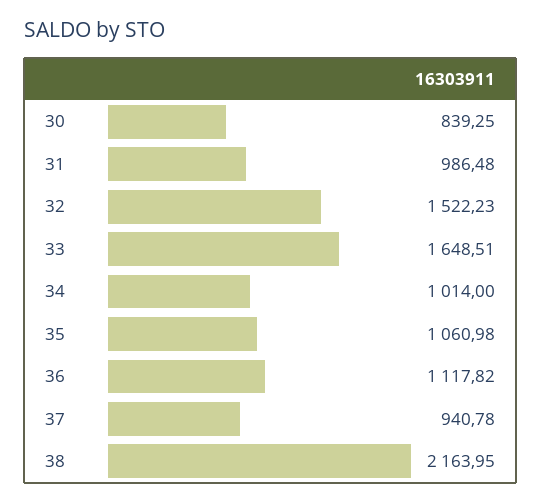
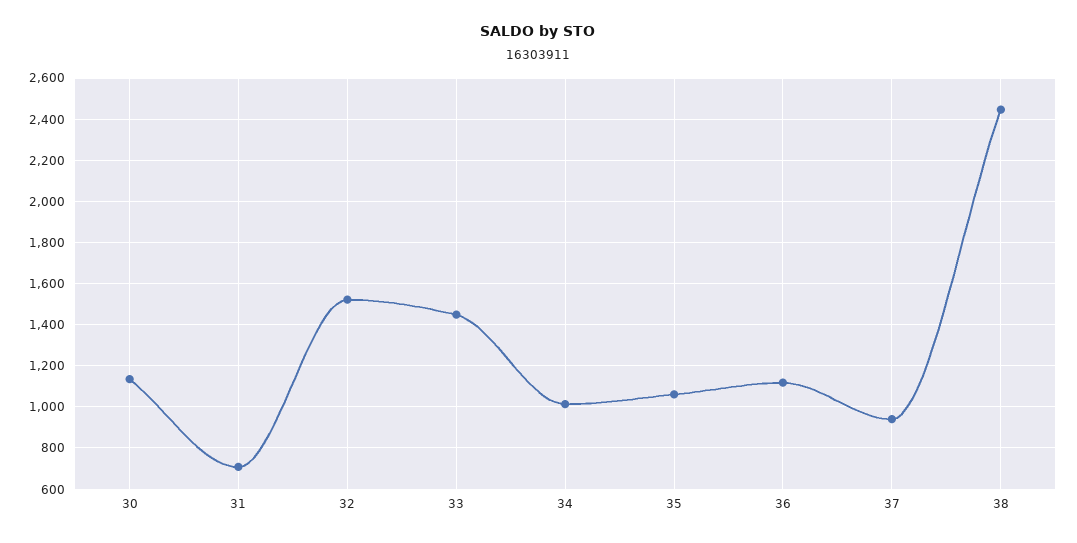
30: 839.25 -> 1150
31: 986.48 -> 700
33: 1648.51 -> 1450
38: 2163.95 -> 2450

